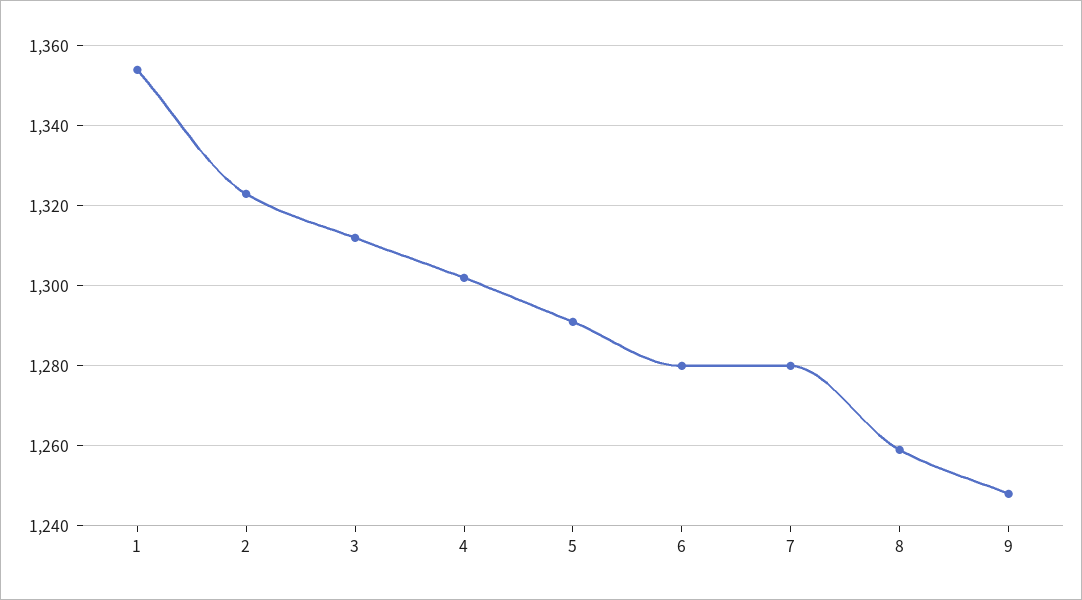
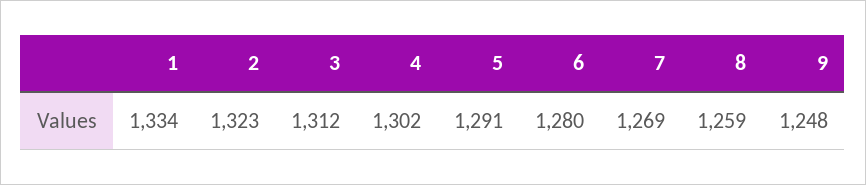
1: 1355 -> 1334
7: 1280 -> 1269

